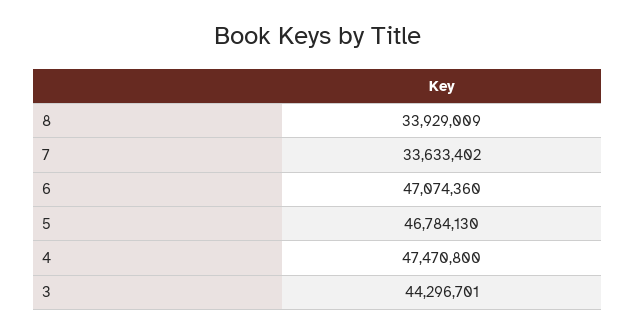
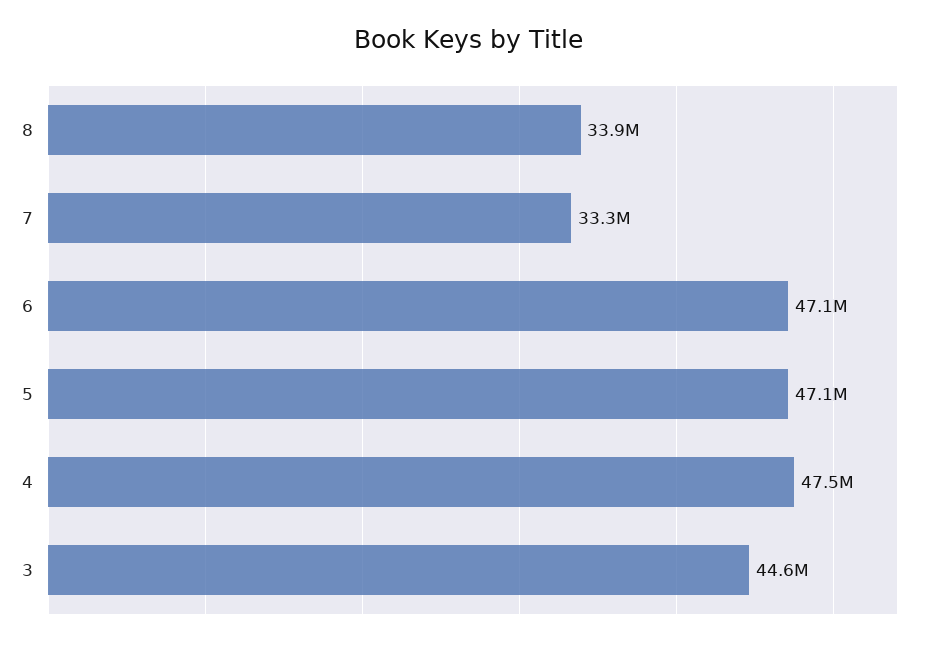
7: 33633402 -> 33300000
5: 46784130 -> 47100000
3: 44296701 -> 44600000

